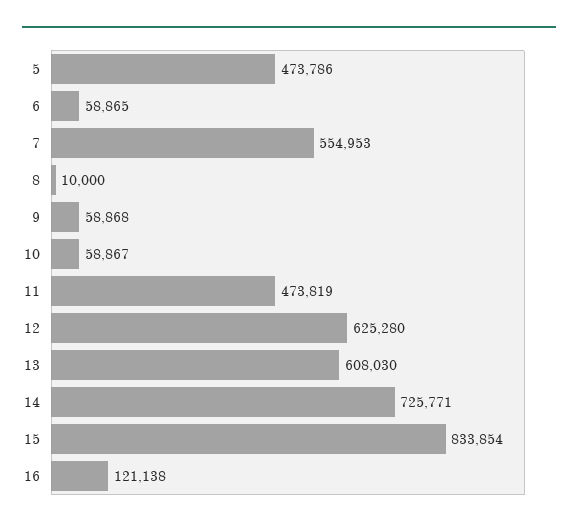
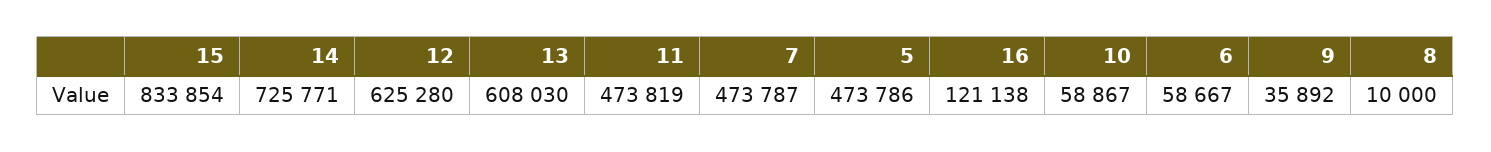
6: 58865 -> 58667
7: 554953 -> 473787
9: 58868 -> 35892

